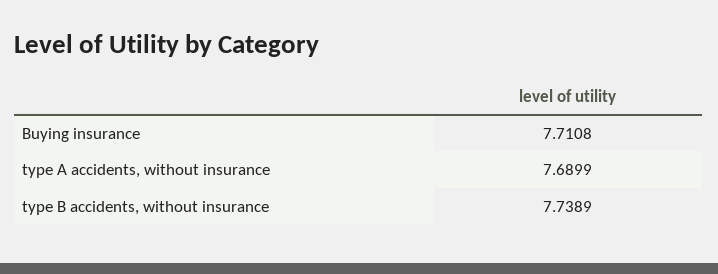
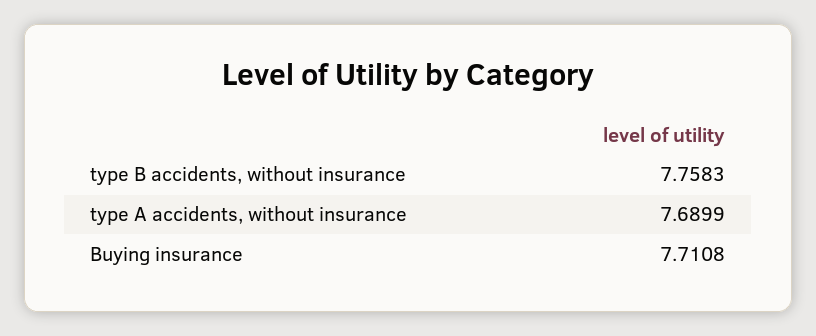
type B accidents, without insurance: 7.7389 -> 7.7583

